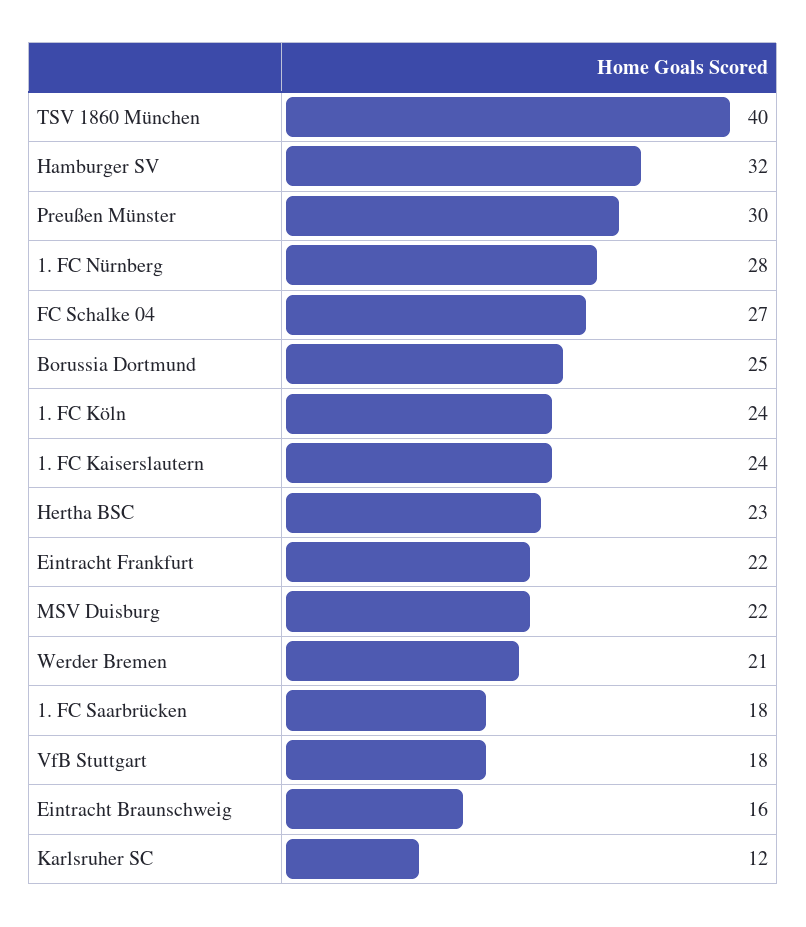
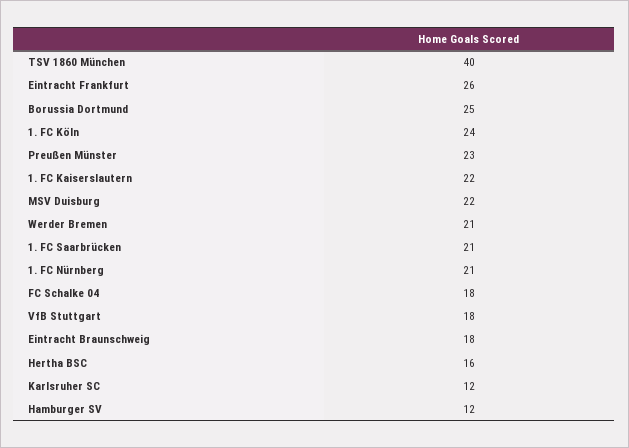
Hamburger SV: 32 -> 12
Preußen Münster: 30 -> 23
1. FC Nürnberg: 28 -> 21
FC Schalke 04: 27 -> 18
1. FC Kaiserslautern: 24 -> 22
Hertha BSC: 23 -> 16
Eintracht Frankfurt: 22 -> 26
1. FC Saarbrücken: 18 -> 21
Eintracht Braunschweig: 16 -> 18

